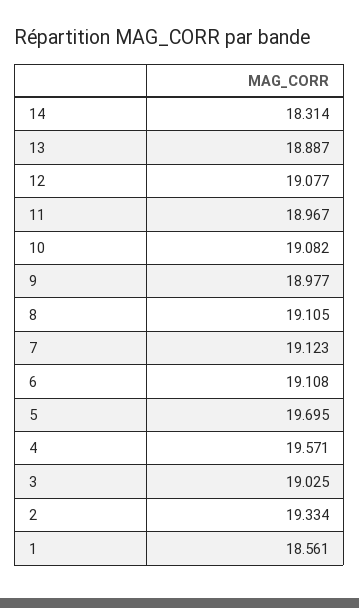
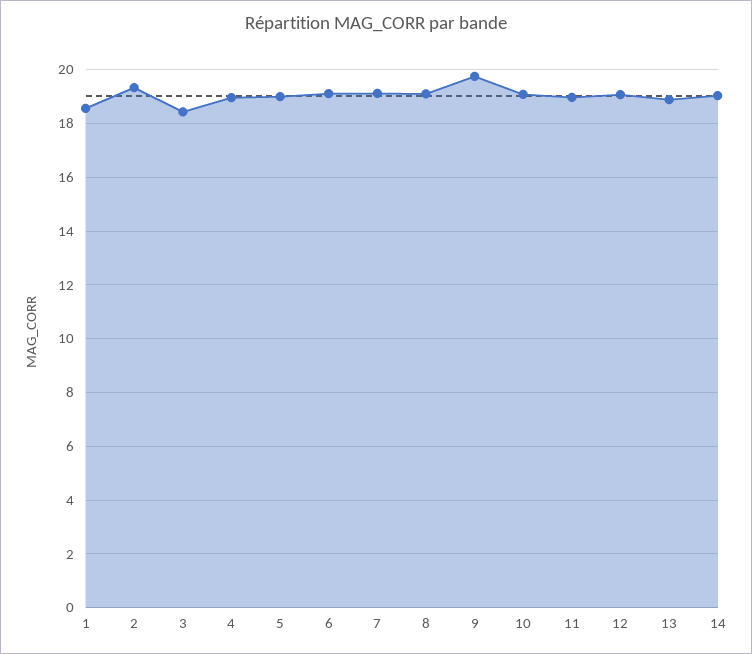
14: 18.314 -> 19
9: 18.977 -> 19.75
5: 19.695 -> 19
4: 19.571 -> 19
3: 19.025 -> 18.5

